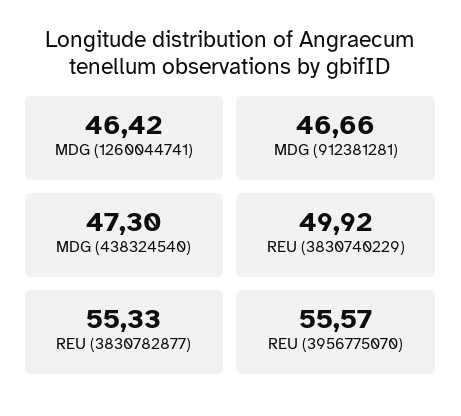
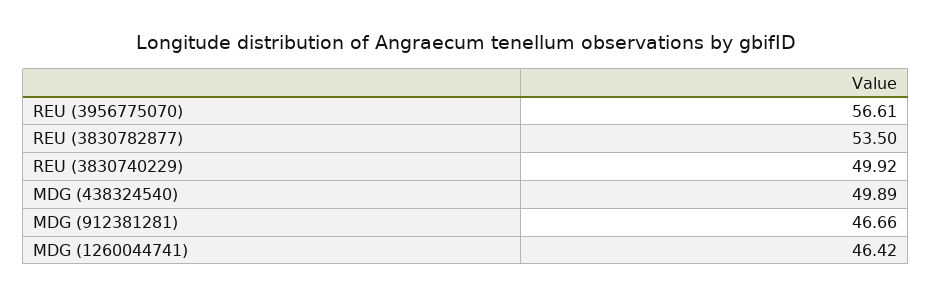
MDG (438324540): 47.3 -> 49.89
REU (3830782877): 55.33 -> 53.5
REU (3956775070): 55.57 -> 56.61

